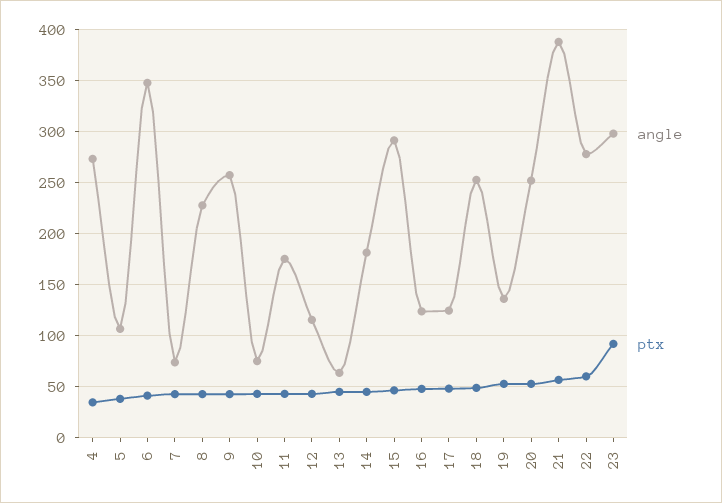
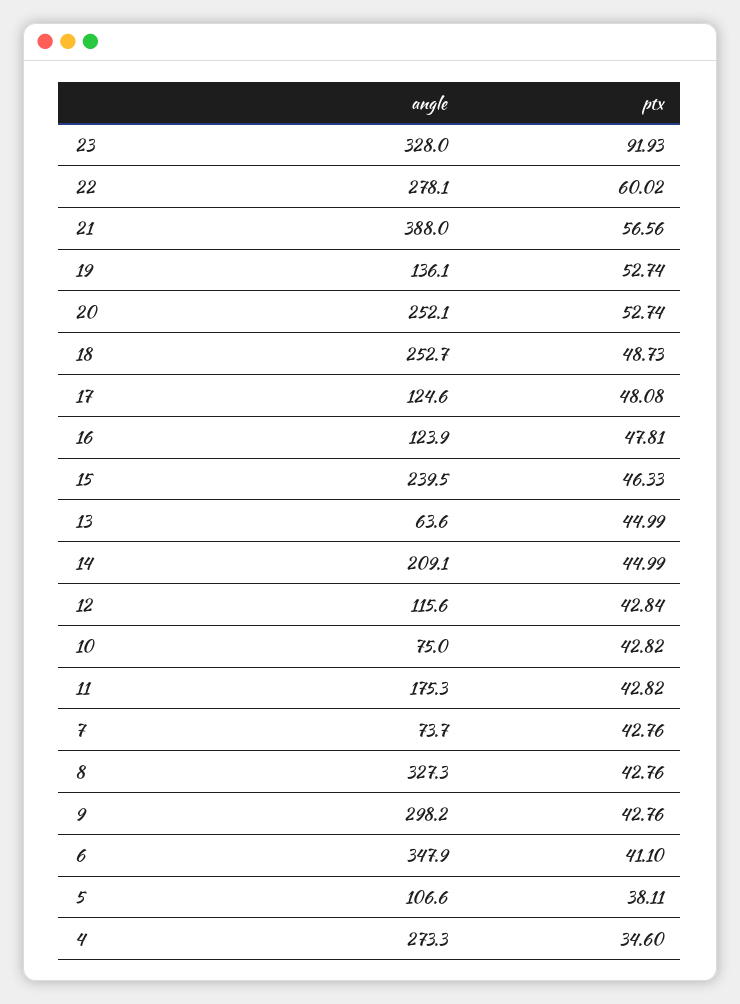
angle, 8: 230 -> 327.3
angle, 9: 260 -> 298.2
angle, 14: 180 -> 209.1
angle, 15: 290 -> 239.5
angle, 23: 300 -> 328

